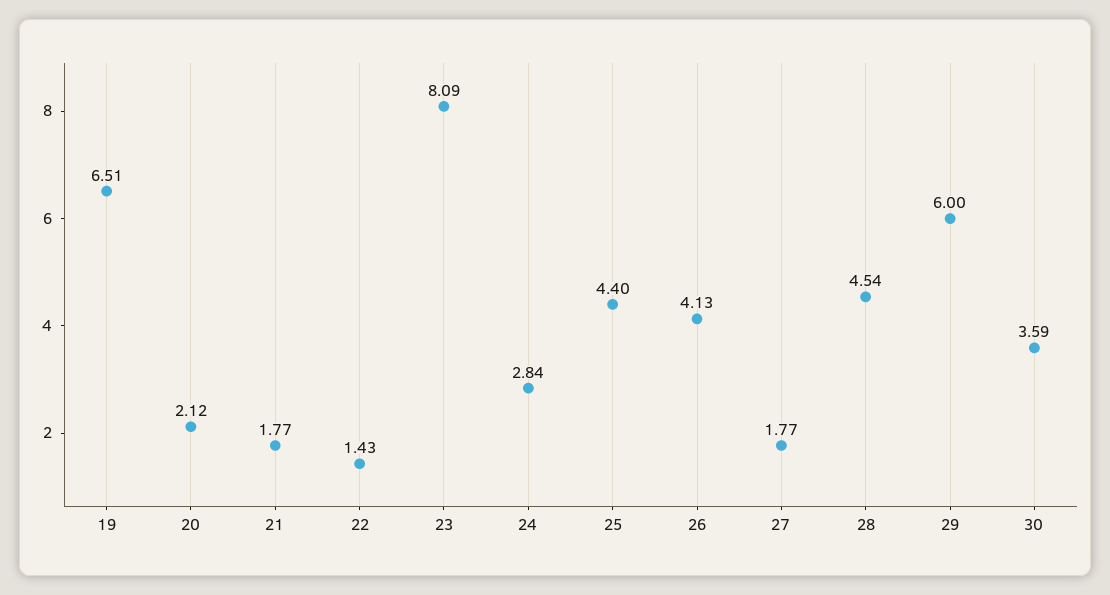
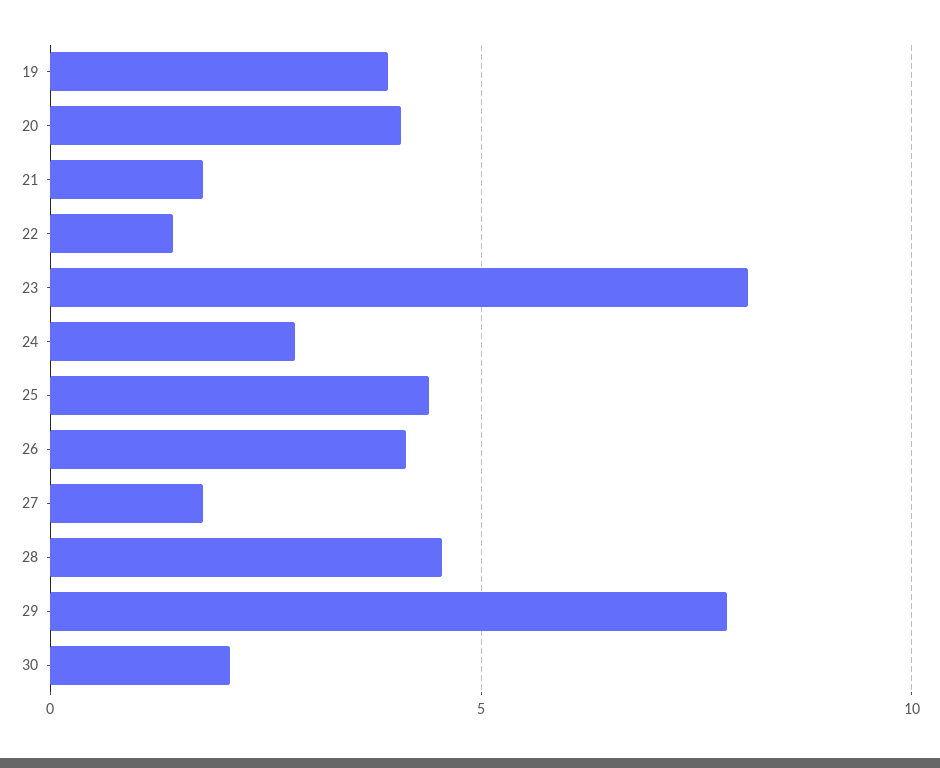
19: 6.51 -> 4
20: 2.12 -> 4
29: 6 -> 8
30: 3.59 -> 2

